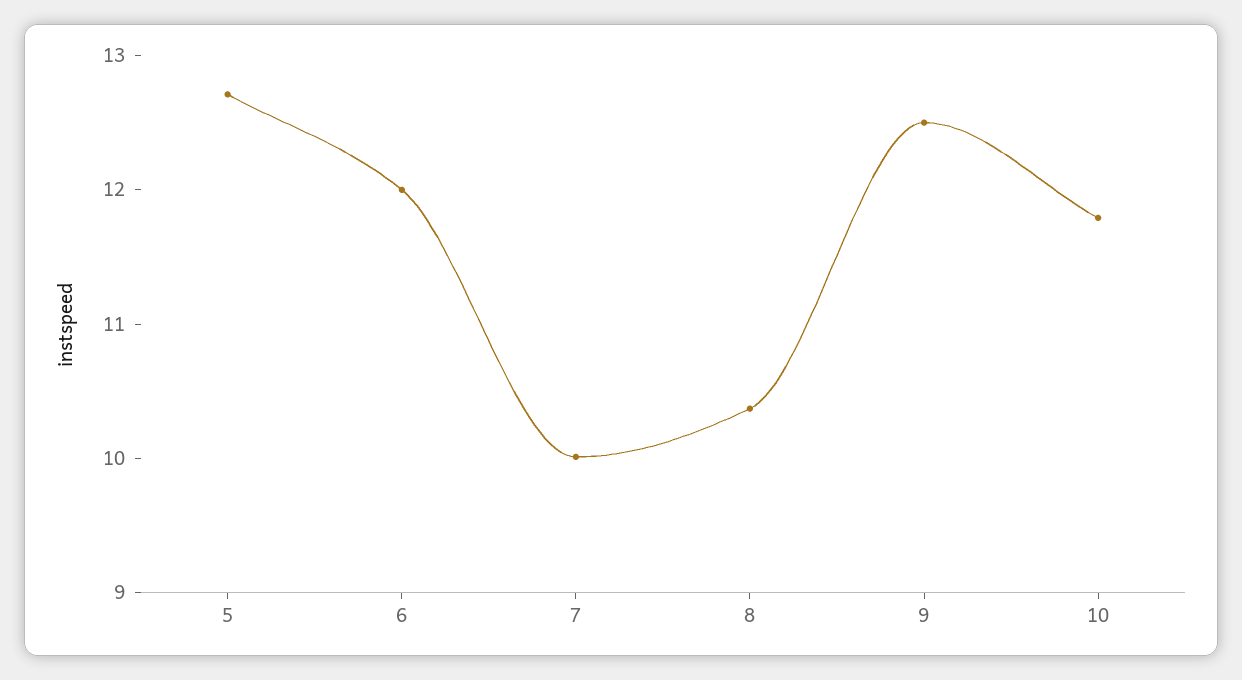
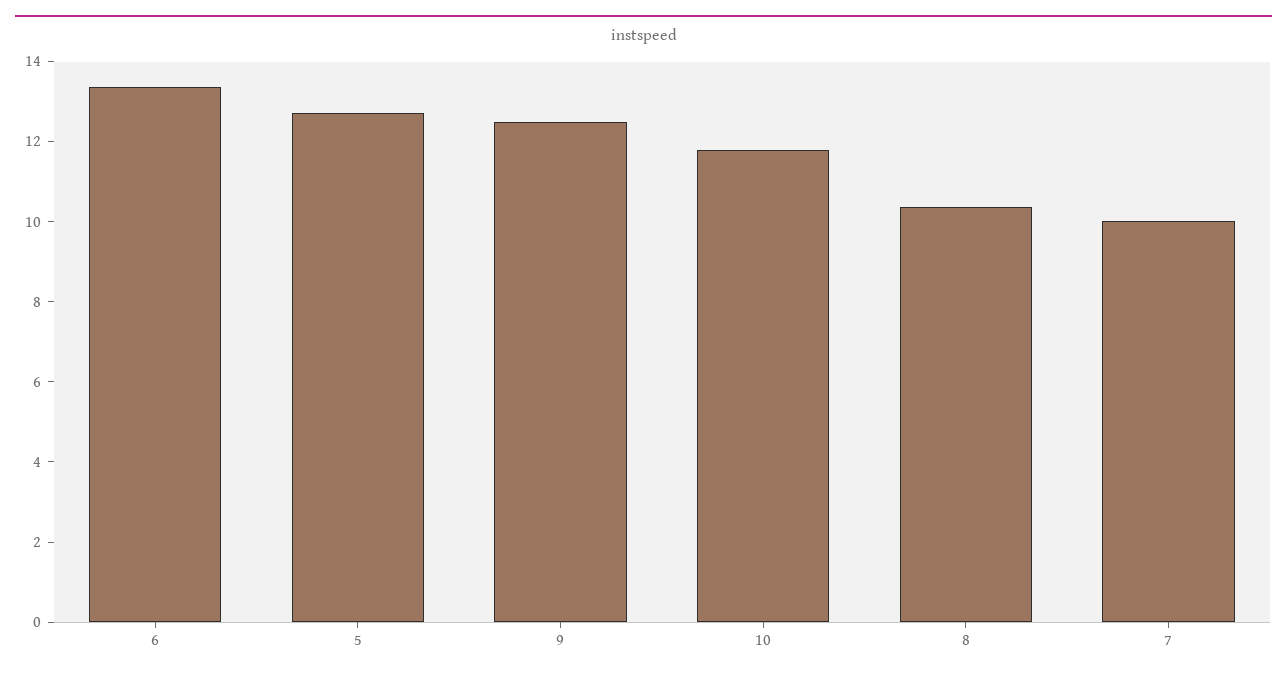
6: 12 -> 13.5

